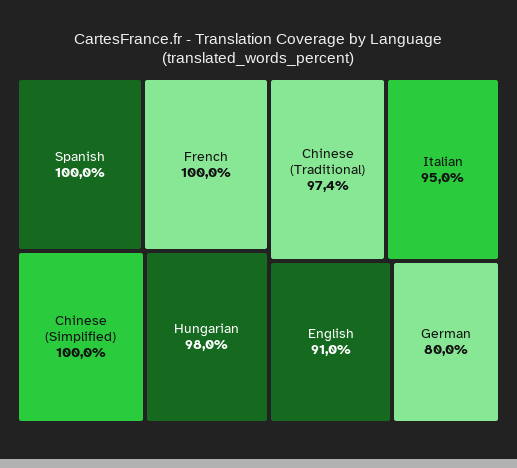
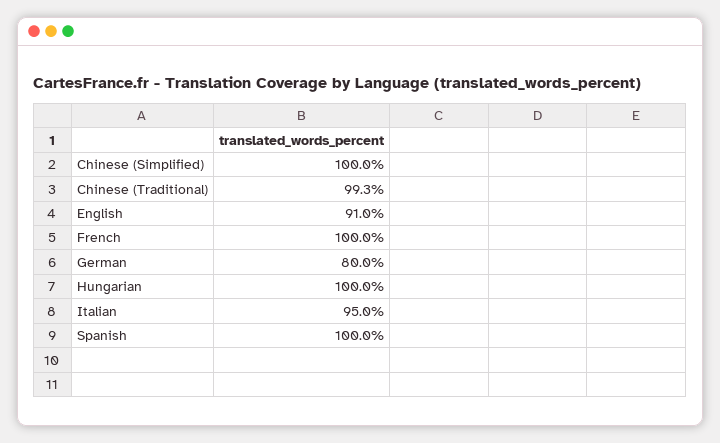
Hungarian: 98 -> 100
Chinese (Traditional): 97.4 -> 99.3

